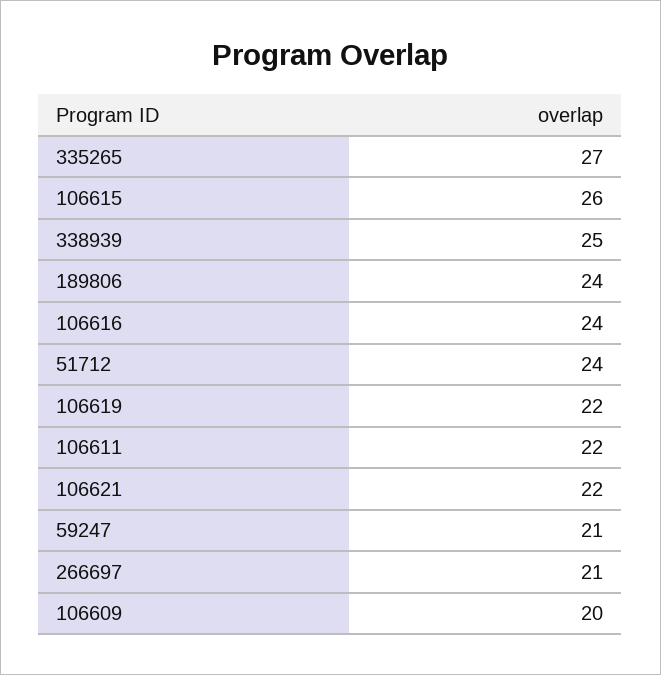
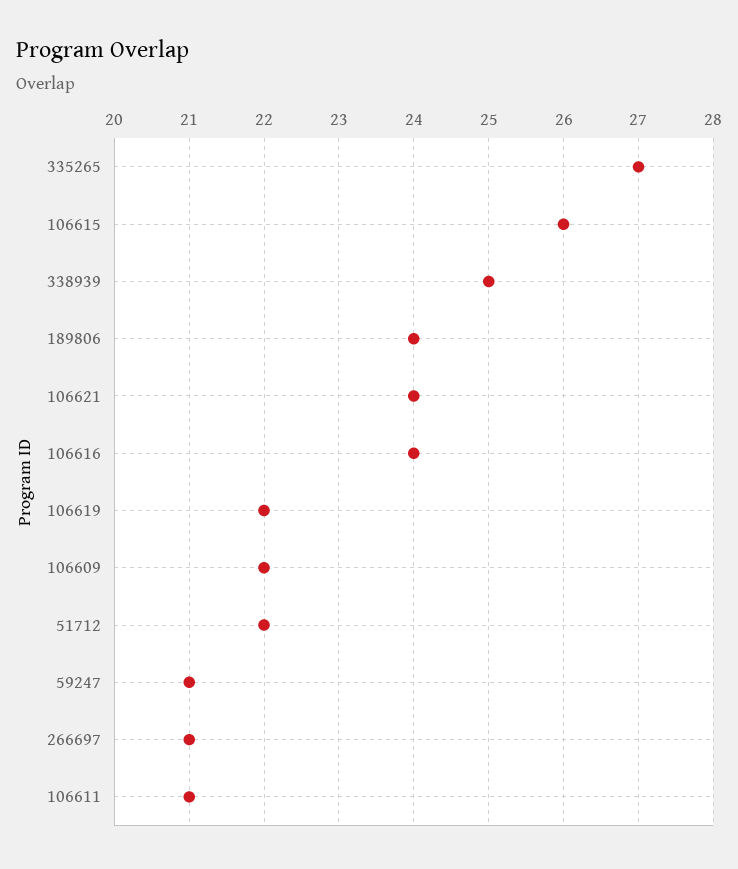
51712: 24 -> 22
106611: 22 -> 21
106621: 22 -> 24
106609: 20 -> 22

